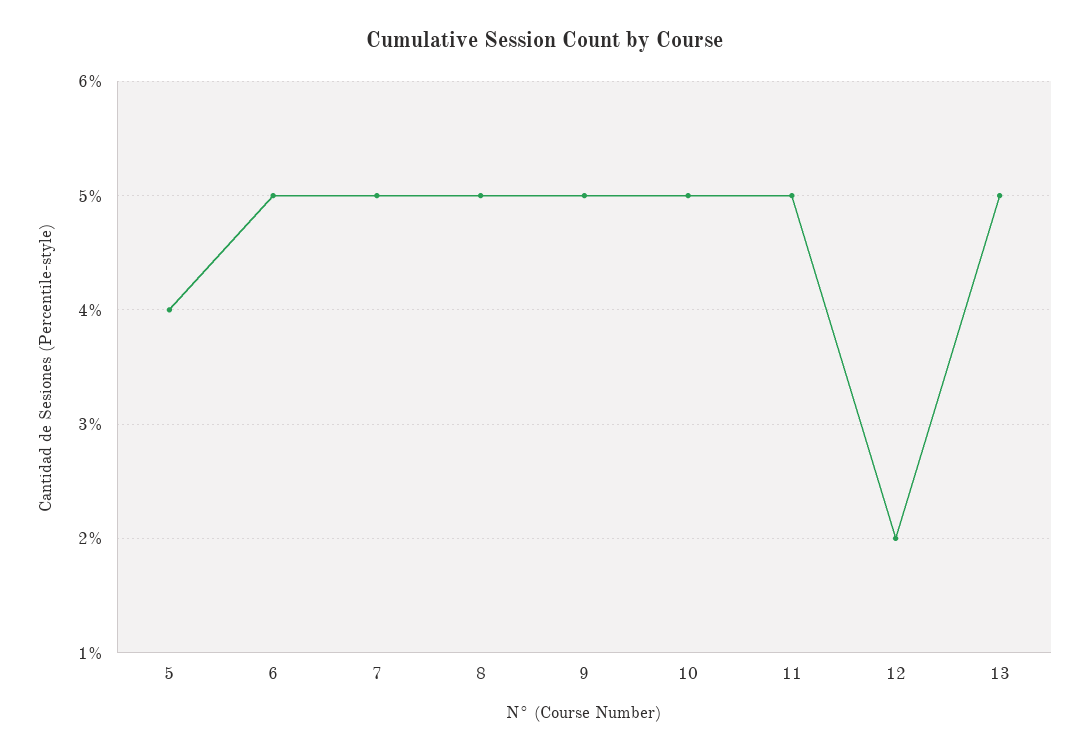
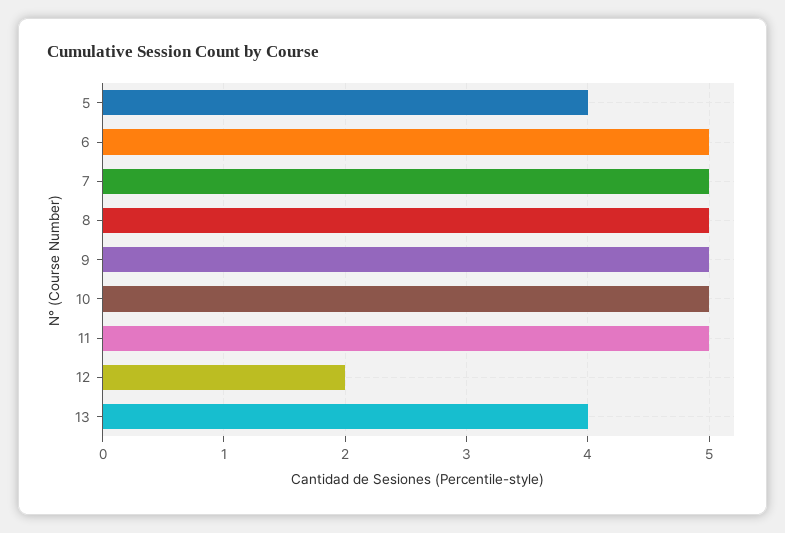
13: 5 -> 4

